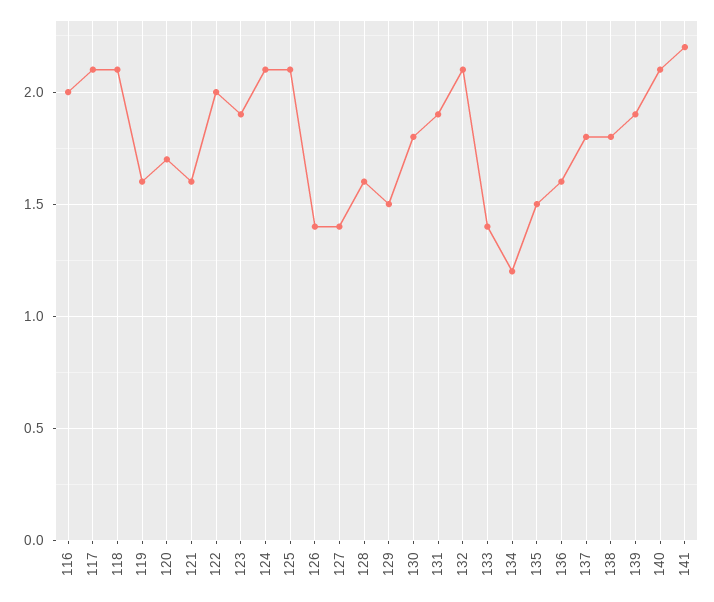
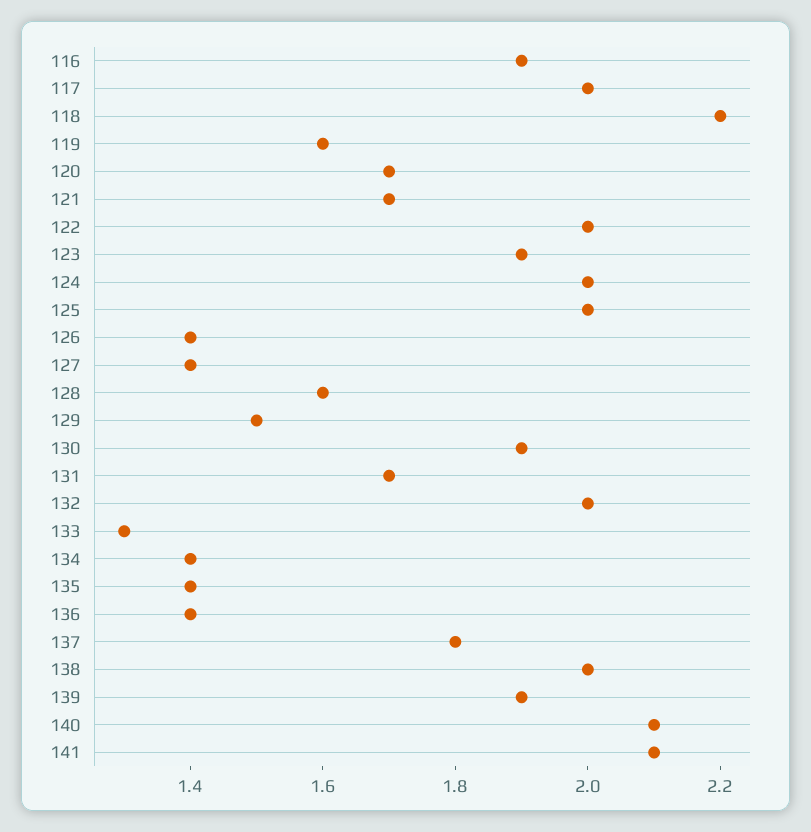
116: 2 -> 1.9
117: 2.1 -> 2
118: 2.1 -> 2.2
121: 1.6 -> 1.7
124: 2.1 -> 2
125: 2.1 -> 2
130: 1.8 -> 1.9
131: 1.9 -> 1.7
132: 2.1 -> 2
133: 1.4 -> 1.3
134: 1.2 -> 1.4
135: 1.5 -> 1.4
136: 1.6 -> 1.4
138: 1.8 -> 2
141: 2.2 -> 2.1

